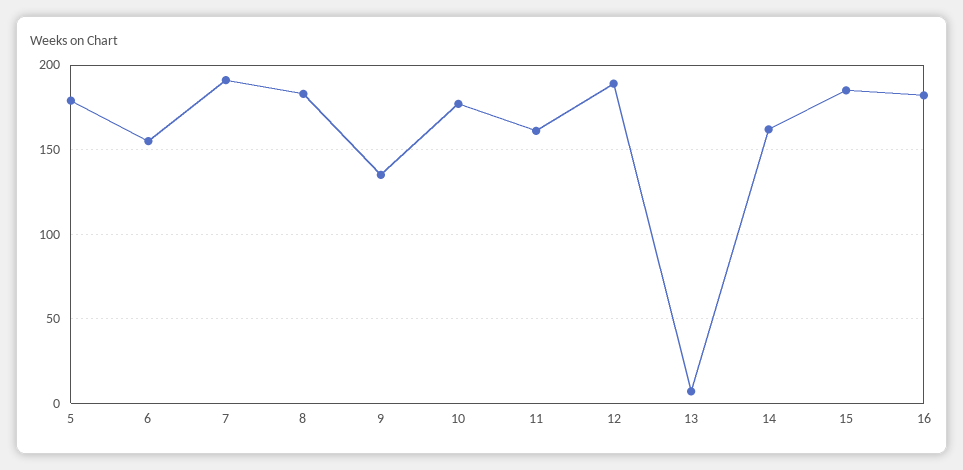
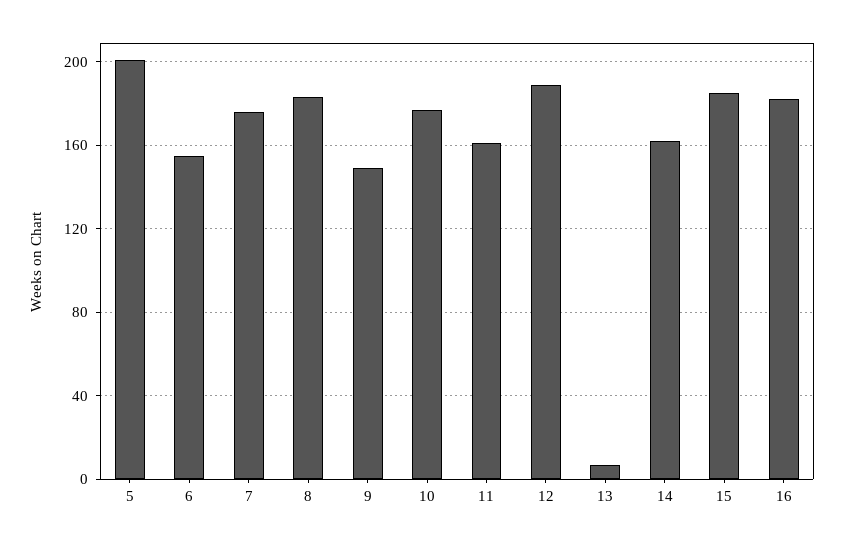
5: 180 -> 200
7: 190 -> 175
9: 135 -> 150

